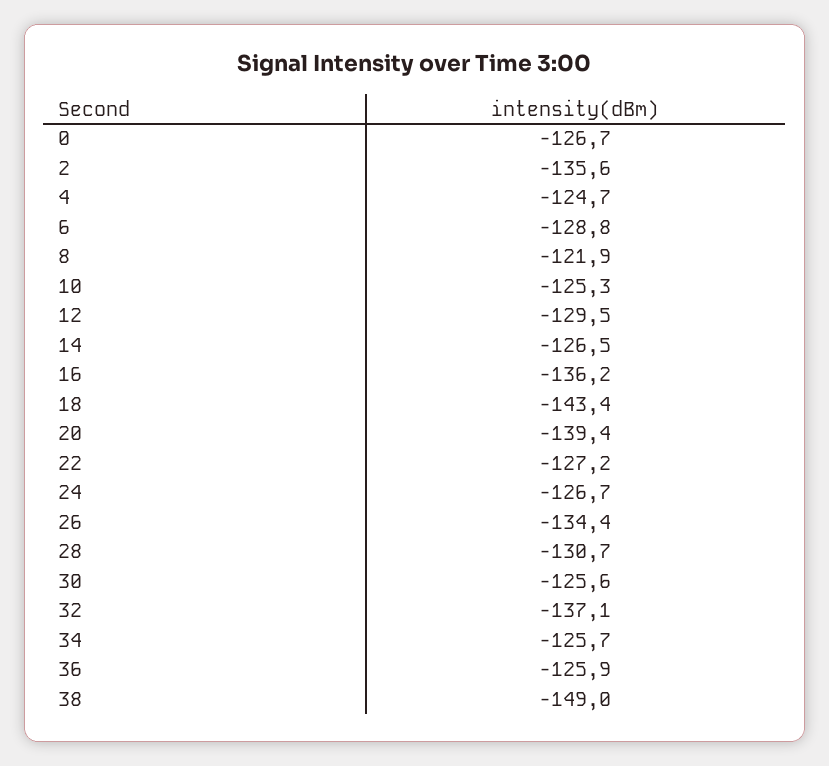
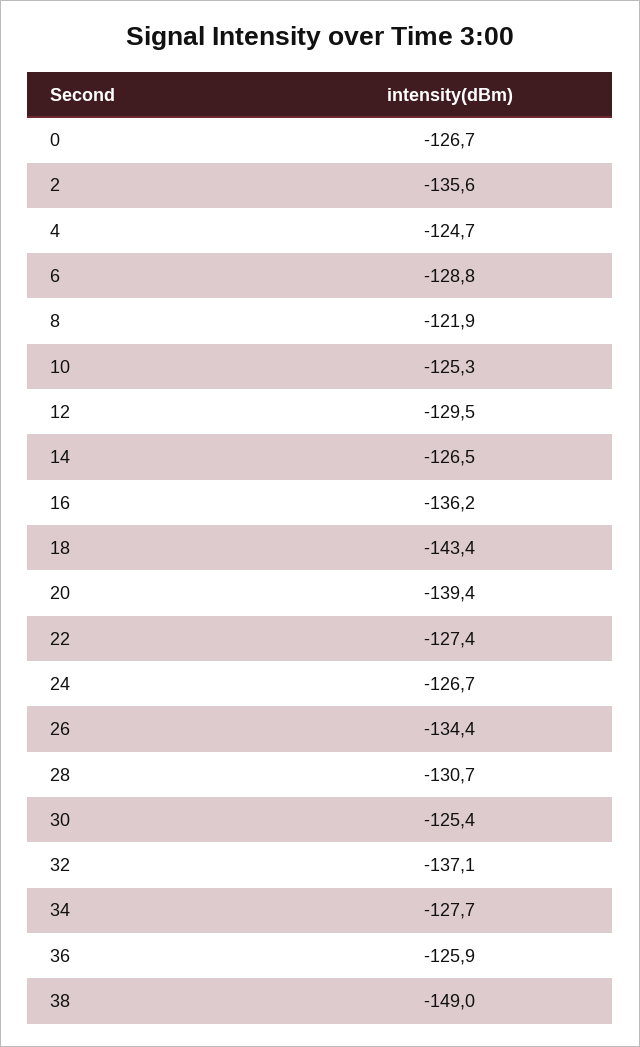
22: -127.2 -> -127.4
30: -125.6 -> -125.4
34: -125.7 -> -127.7

